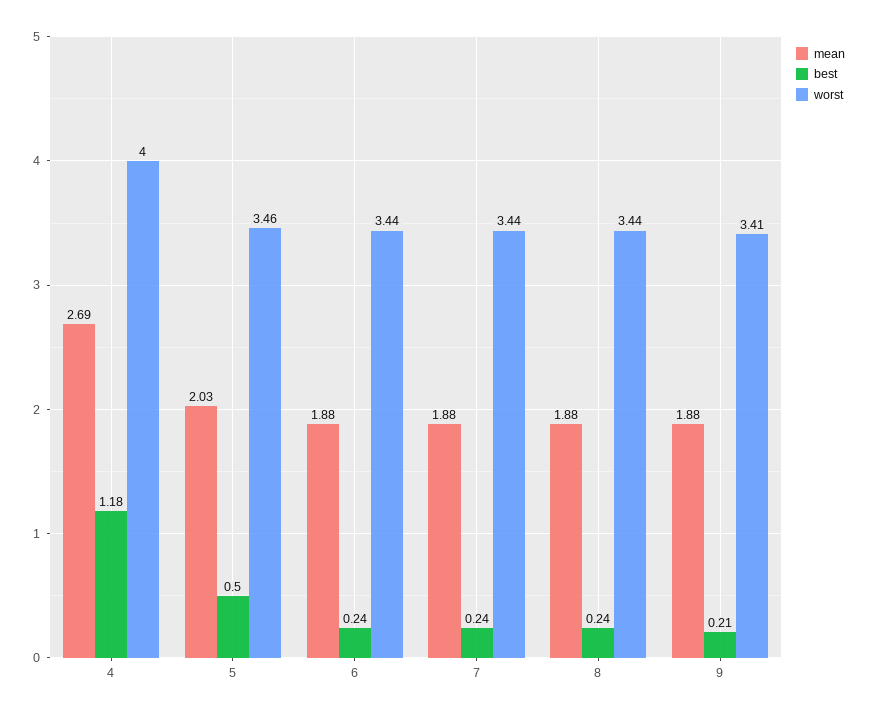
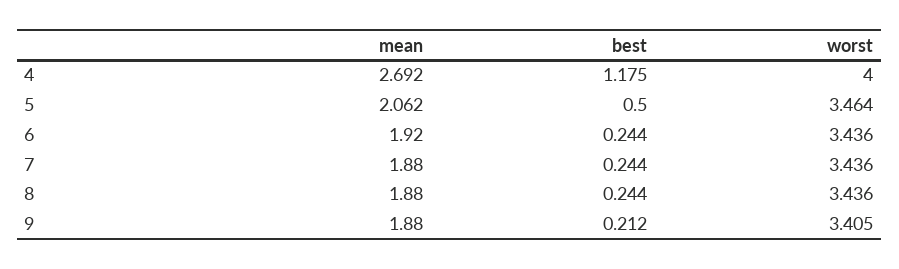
mean, 5: 2.03 -> 2.062
mean, 6: 1.88 -> 1.92

